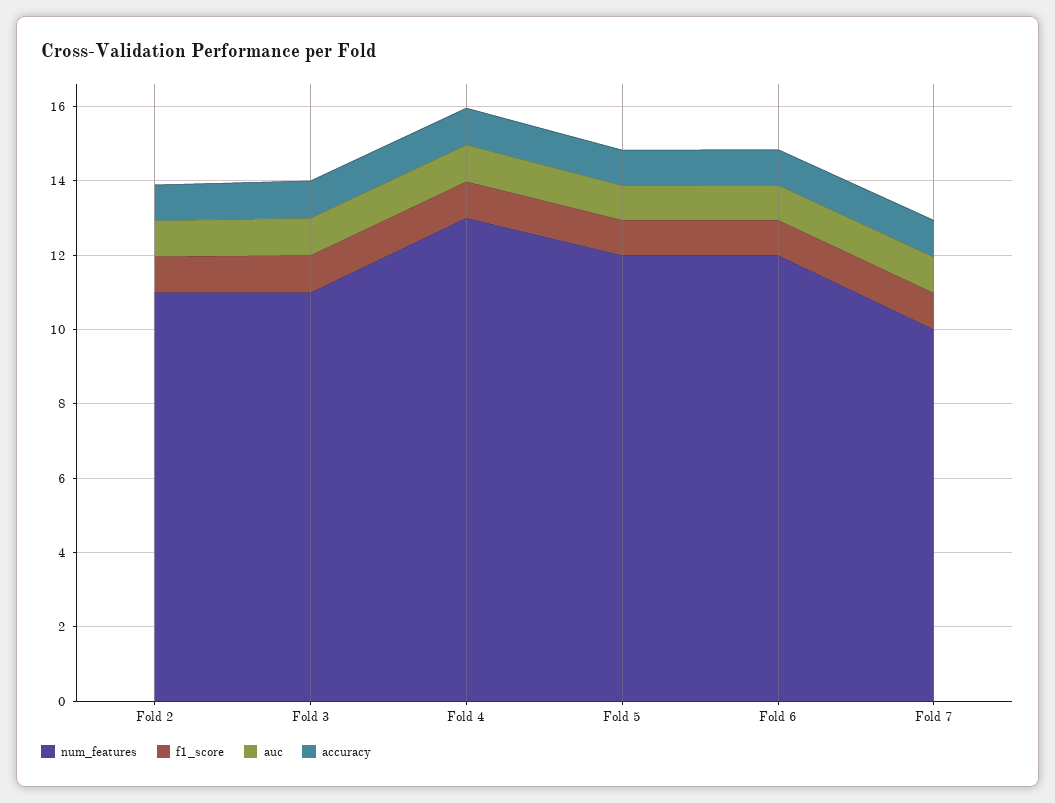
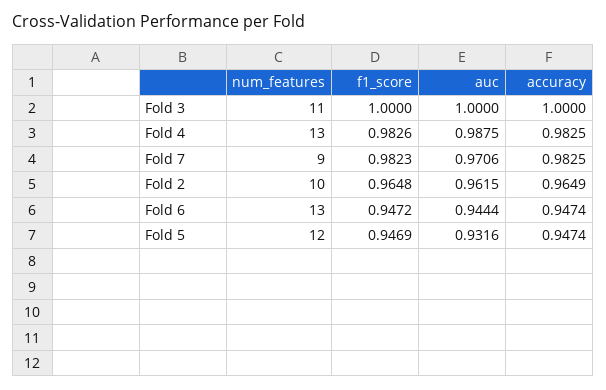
num_features, Fold 2: 11 -> 10
num_features, Fold 6: 12 -> 13
num_features, Fold 7: 10 -> 9

